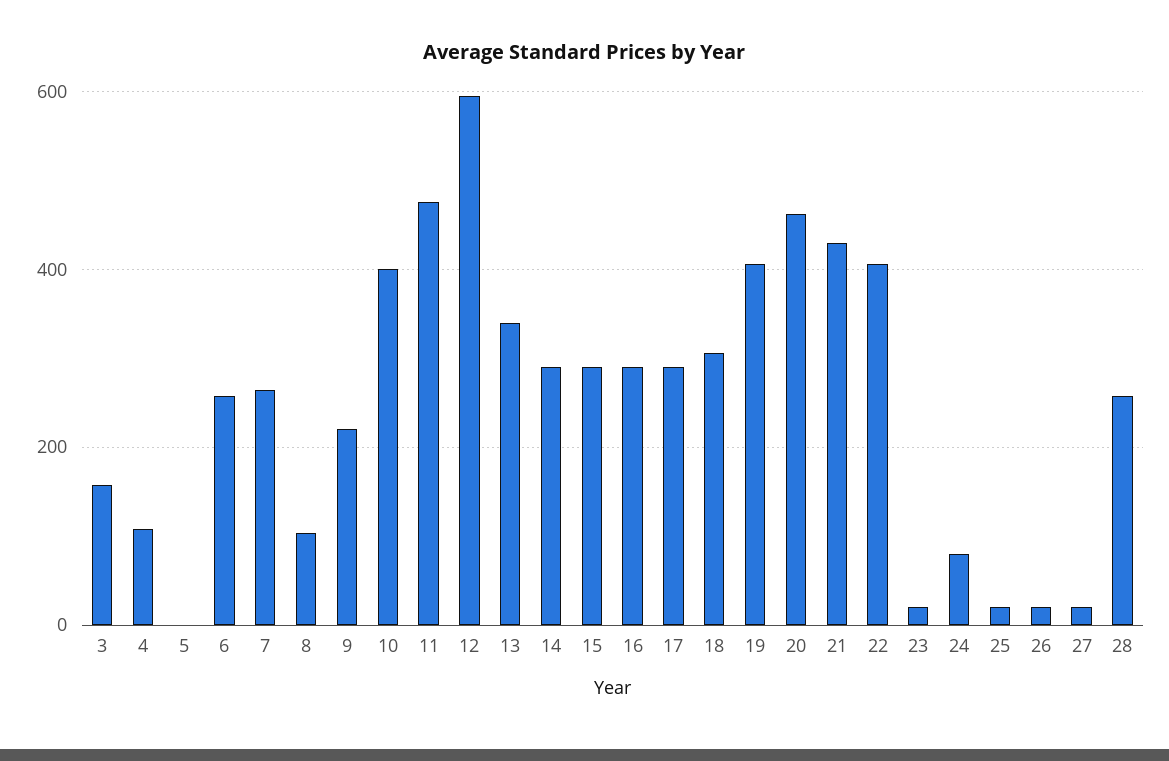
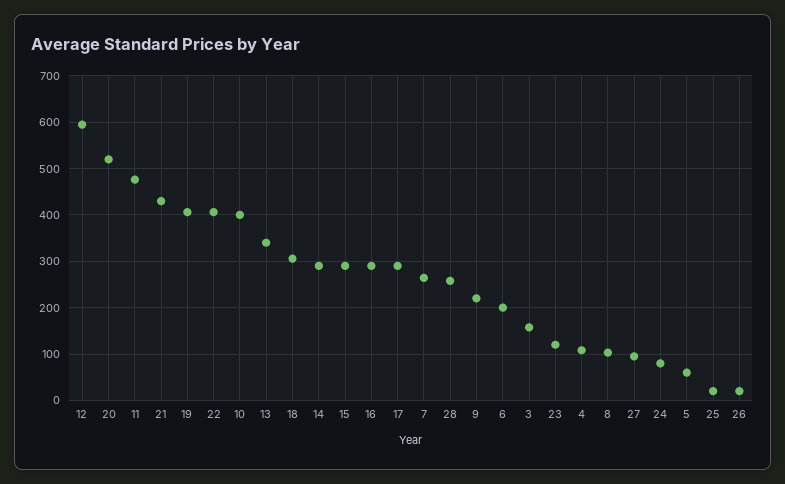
5: 0 -> 60
6: 260 -> 200
20: 460 -> 520
23: 20 -> 120
27: 20 -> 100

